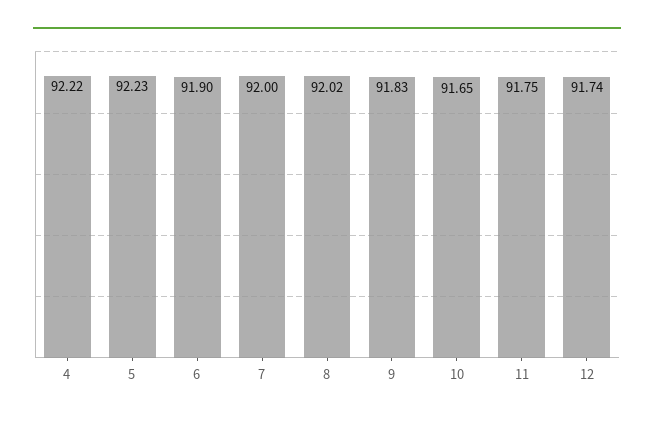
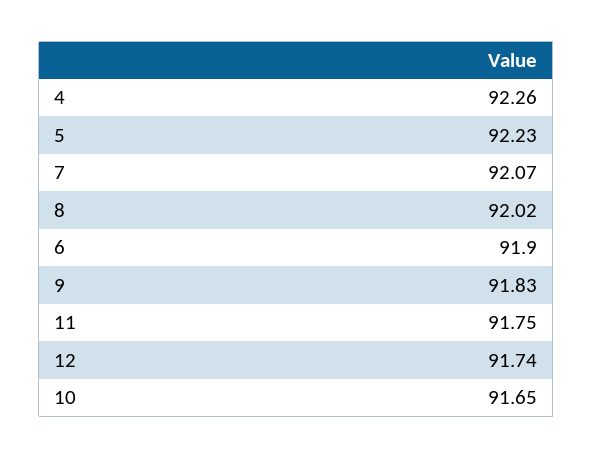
4: 92.22 -> 92.26
7: 92 -> 92.07

